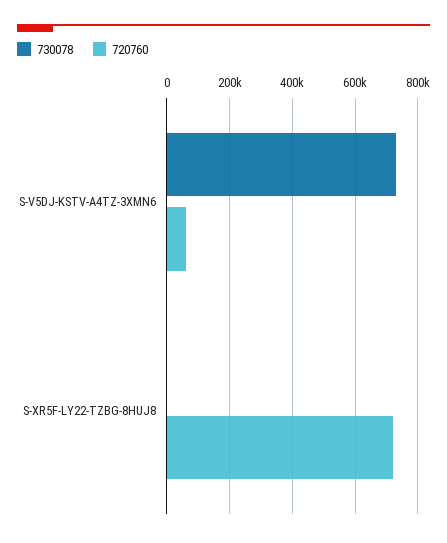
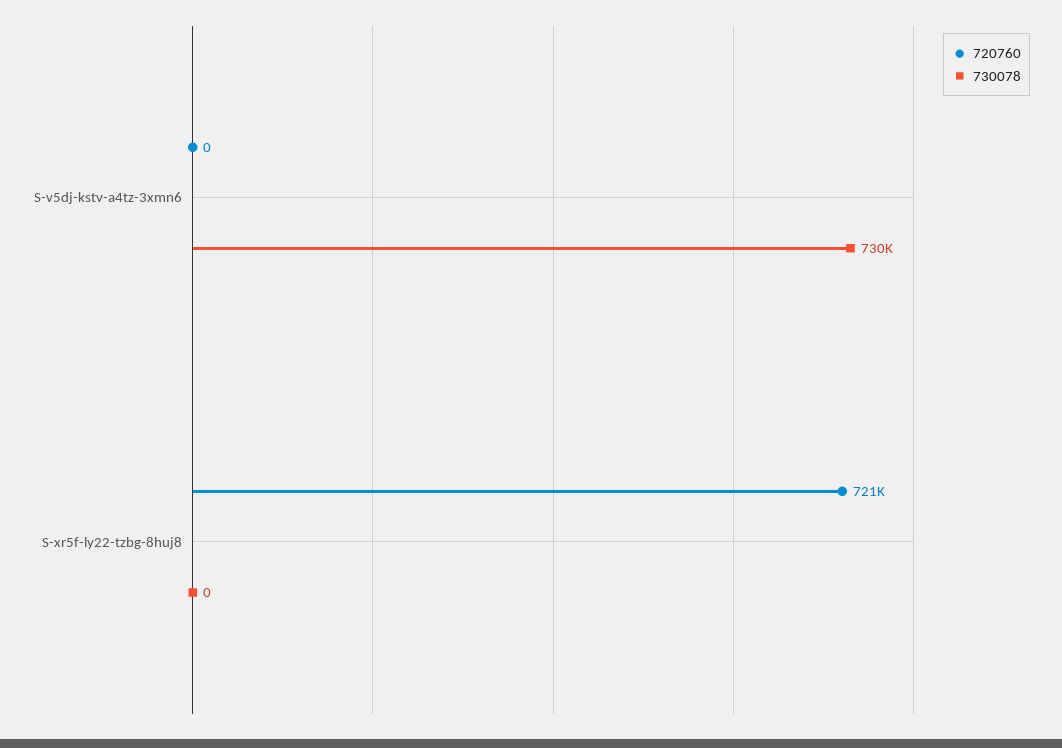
720760, S-V5DJ-KSTV-A4TZ-3XMN6: 60000 -> 0

